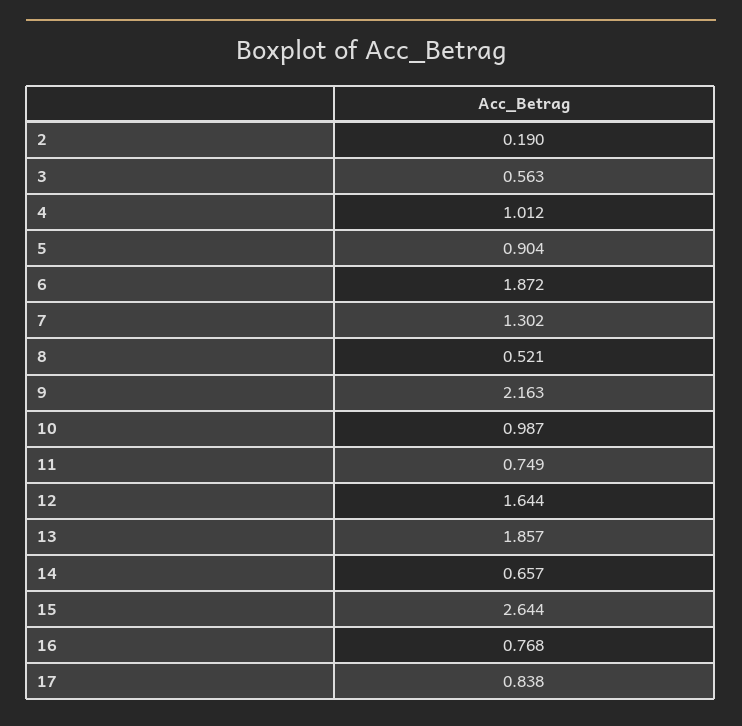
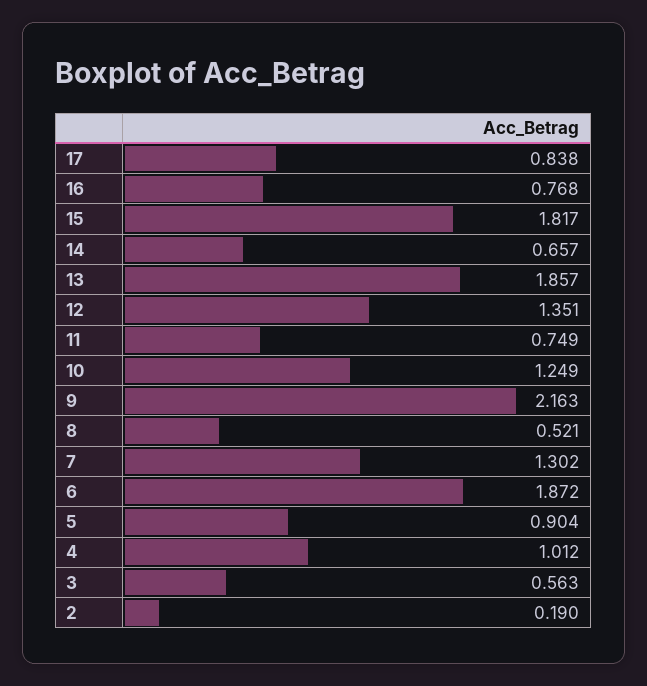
10: 0.987 -> 1.249
12: 1.644 -> 1.351
15: 2.644 -> 1.817

